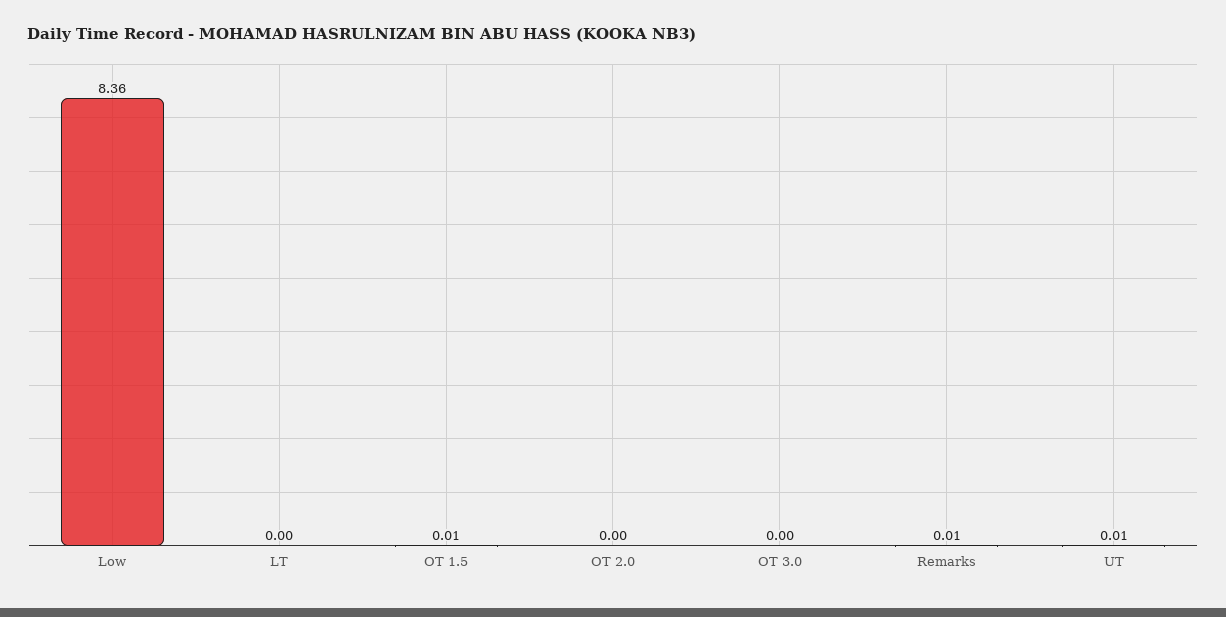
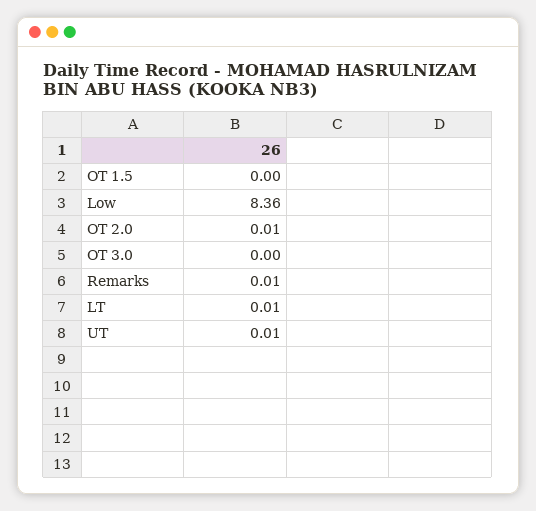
LT: 0 -> 0.01
OT 1.5: 0.01 -> 0
OT 2.0: 0 -> 0.01

